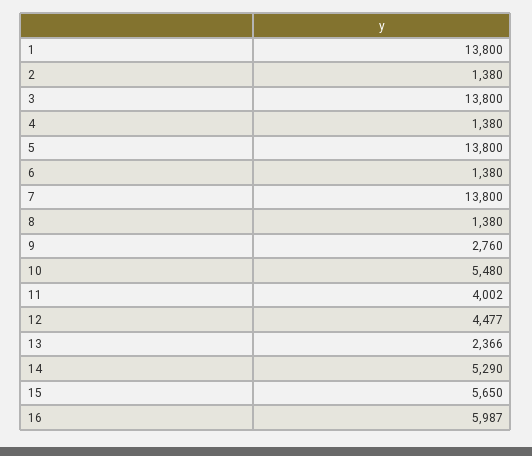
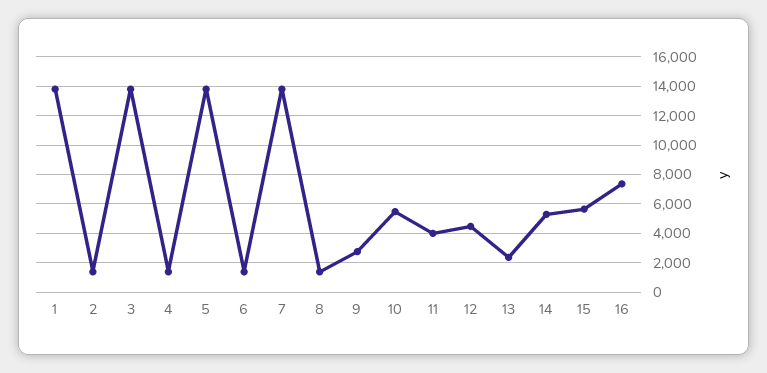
16: 5987 -> 7500

